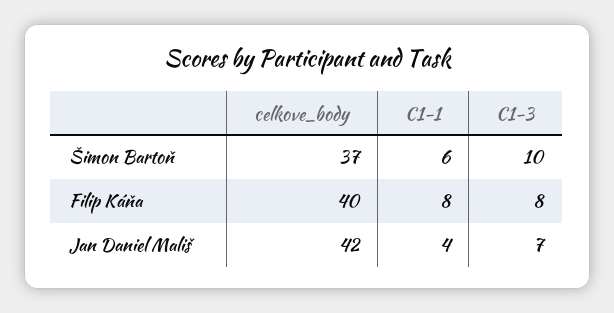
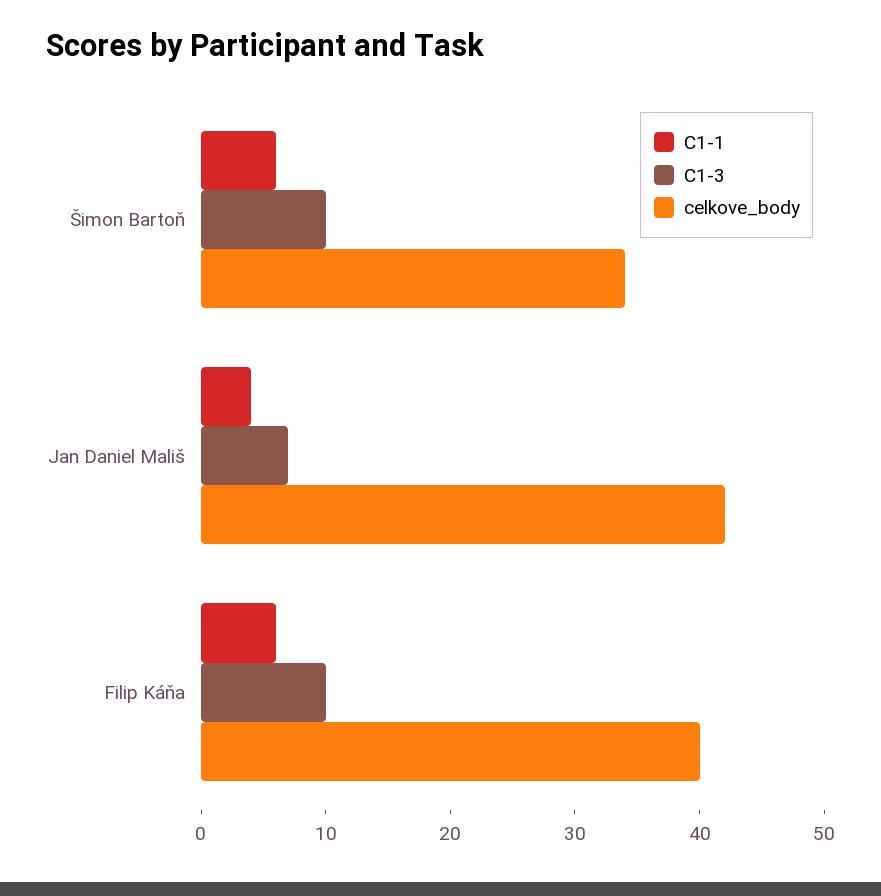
celkove_body, Šimon Bartoň: 37 -> 34
C1-1, Filip Káňa: 8 -> 6
C1-3, Filip Káňa: 8 -> 10

